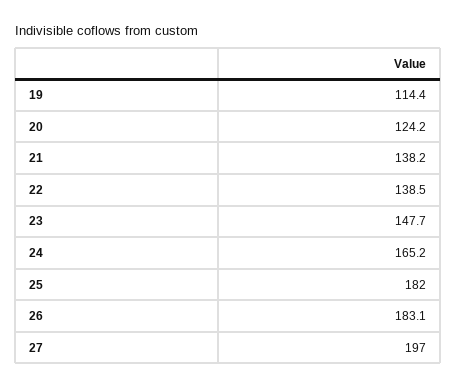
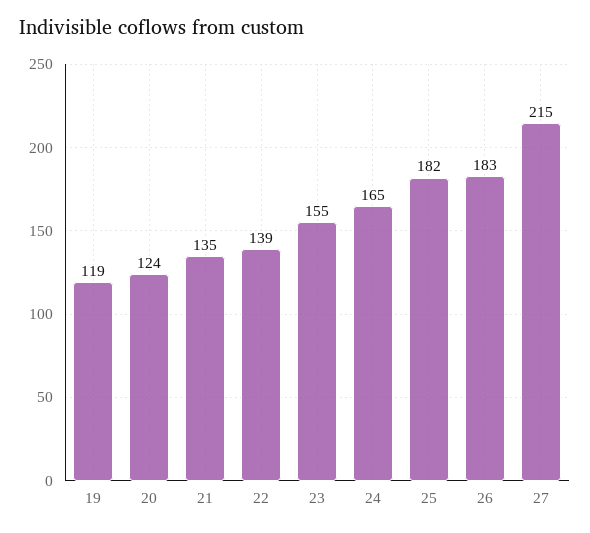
19: 114.4 -> 119
21: 138.2 -> 135
23: 147.7 -> 155
27: 197 -> 215

